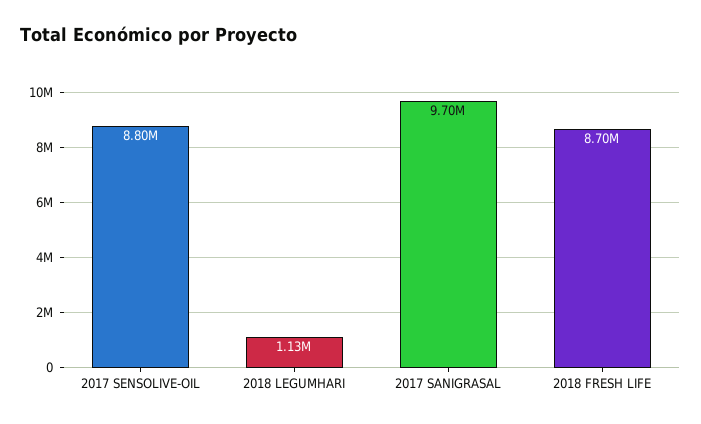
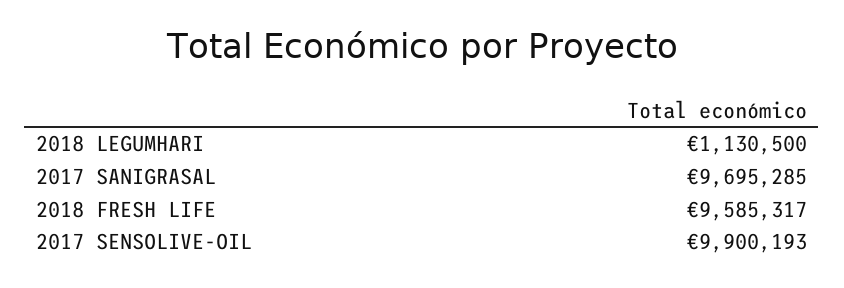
2017 SENSOLIVE-OIL: 8800000 -> 9900193
2018 FRESH LIFE: 8700000 -> 9585317

